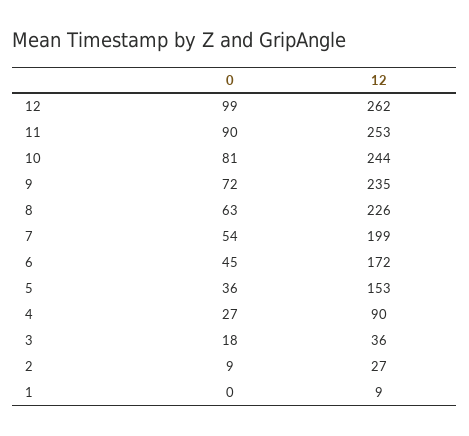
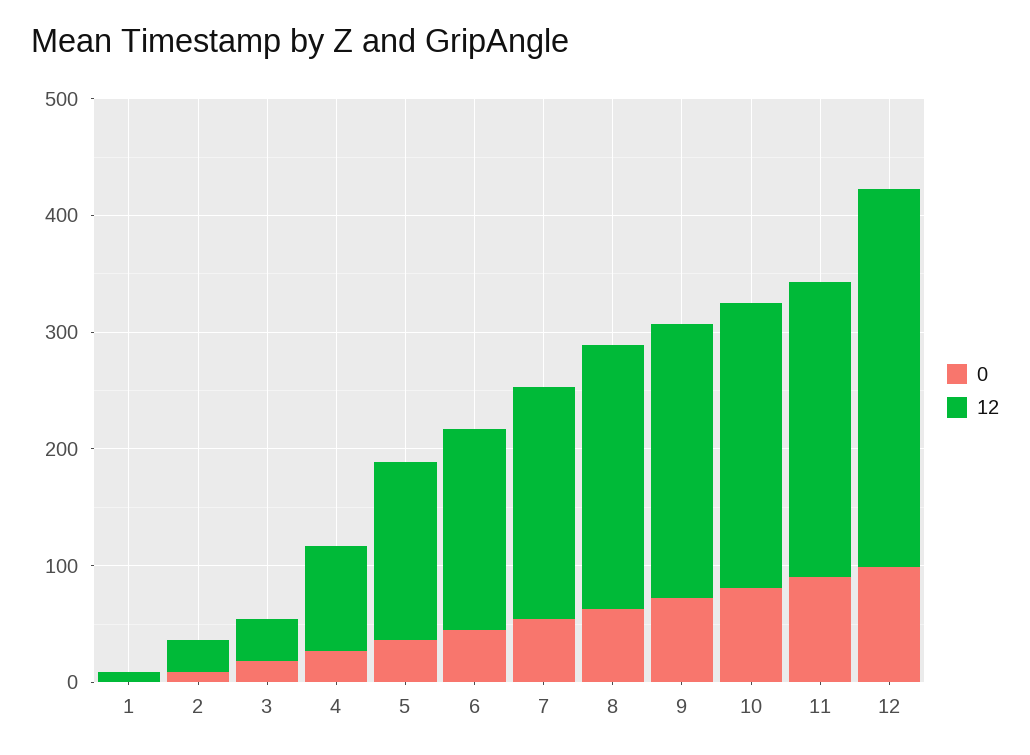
12, 12: 262 -> 320

